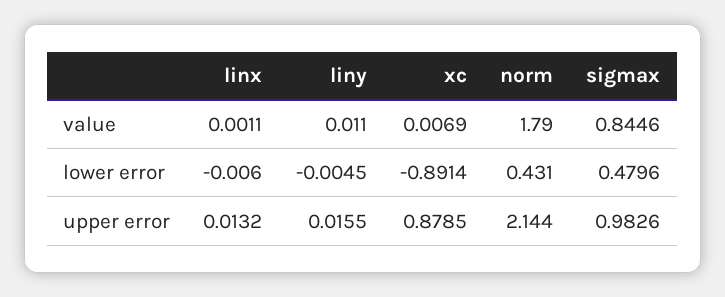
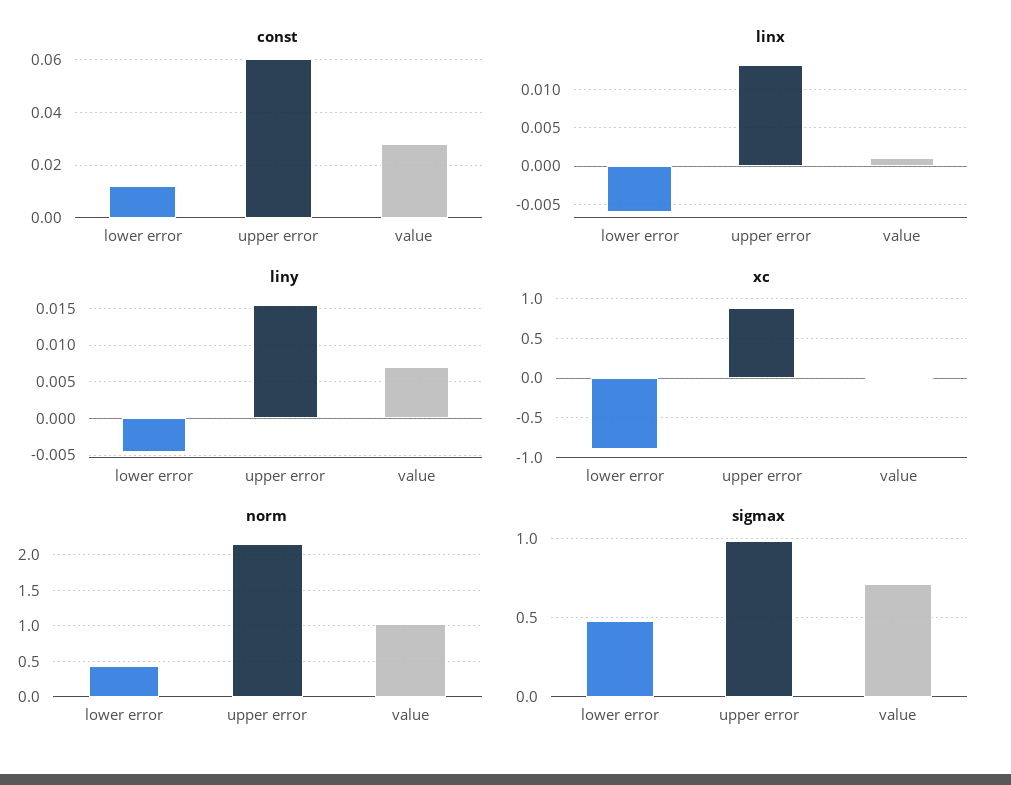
liny, value: 0.011 -> 0.007
norm, value: 1.79 -> 1
sigmax, value: 0.8446 -> 0.7
const, lower error: none -> 0.0125
const, upper error: none -> 0.06
const, value: none -> 0.0275

